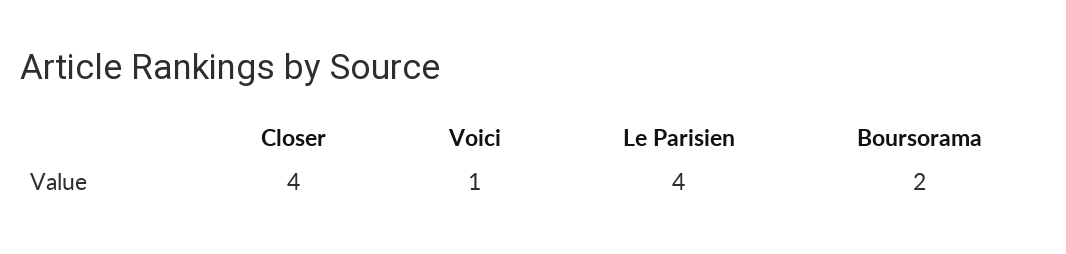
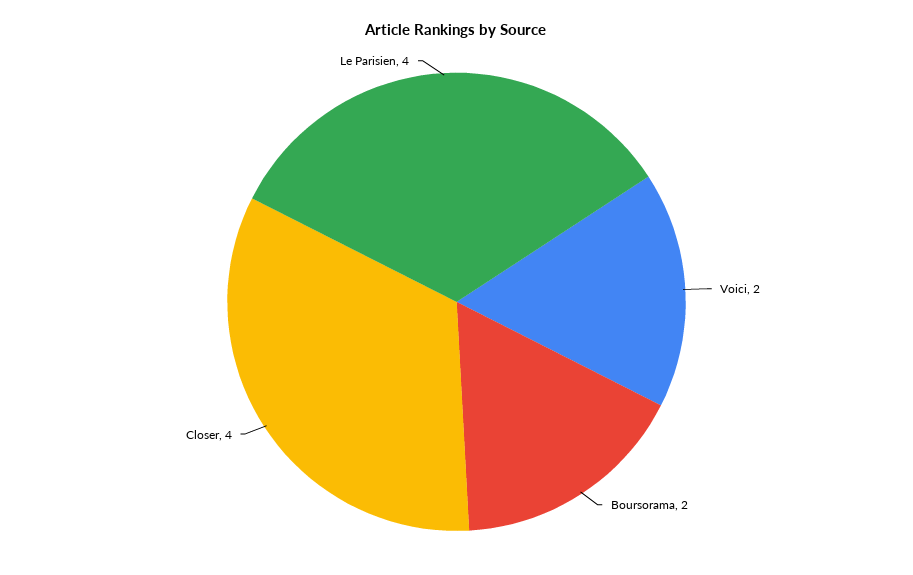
Voici: 1 -> 2

